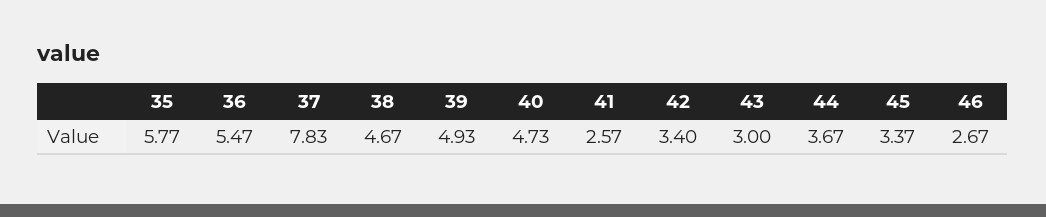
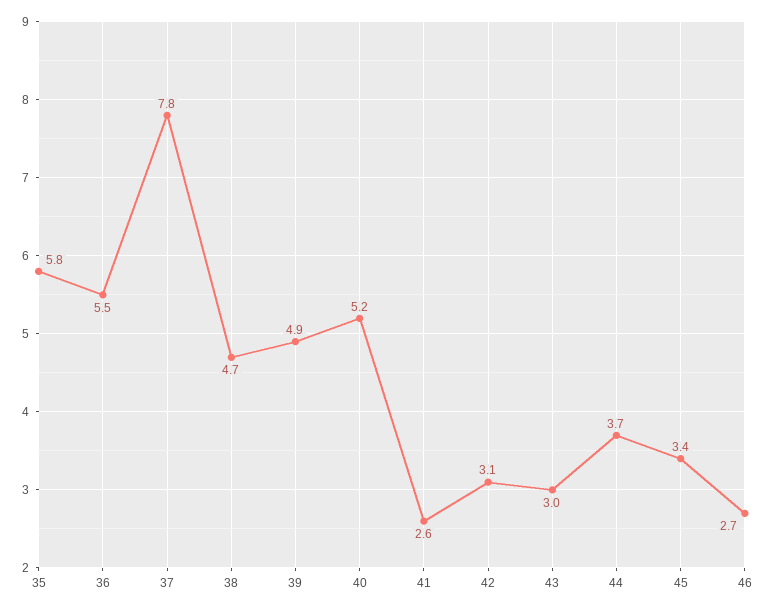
40: 4.73 -> 5.2
42: 3.4 -> 3.1

